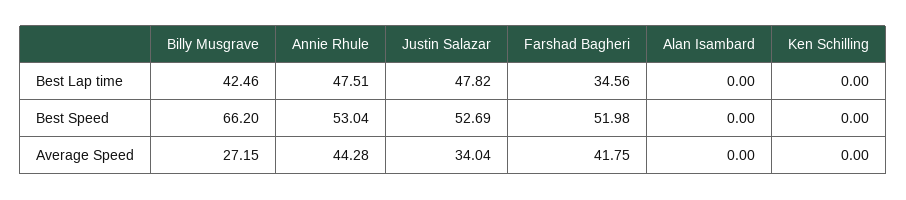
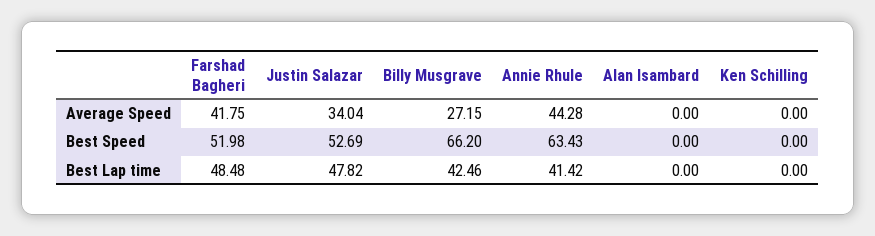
Annie Rhule, Best Lap time: 47.51 -> 41.42
Farshad Bagheri, Best Lap time: 34.56 -> 48.48
Annie Rhule, Best Speed: 53.04 -> 63.43

